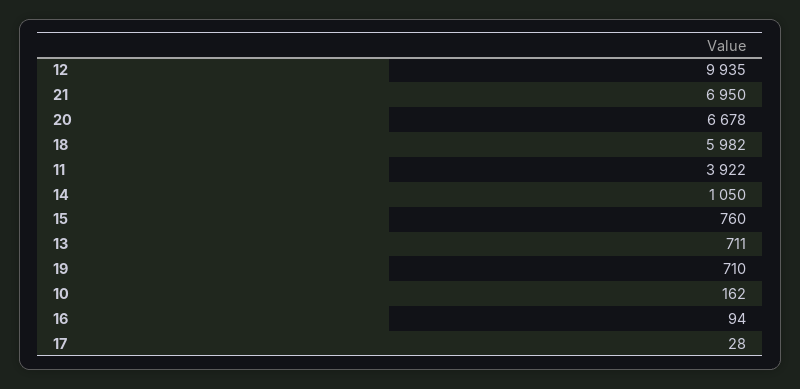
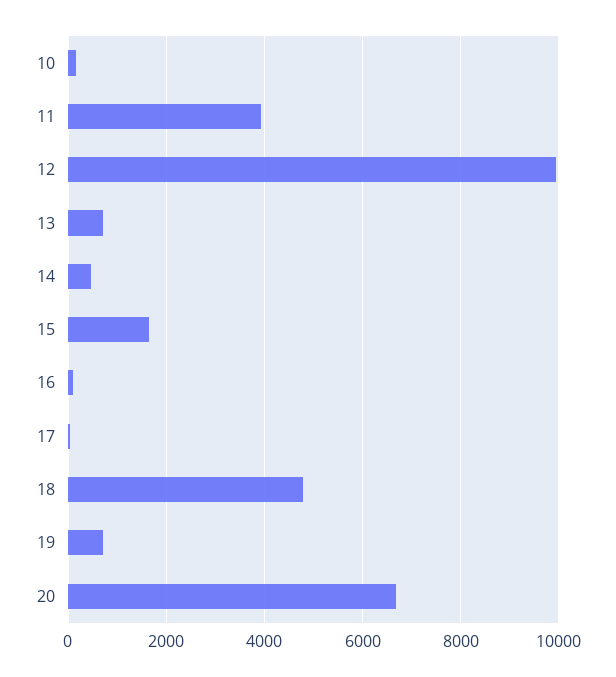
21: 6950 -> none
18: 5982 -> 4800
14: 1050 -> 400
15: 760 -> 1600

